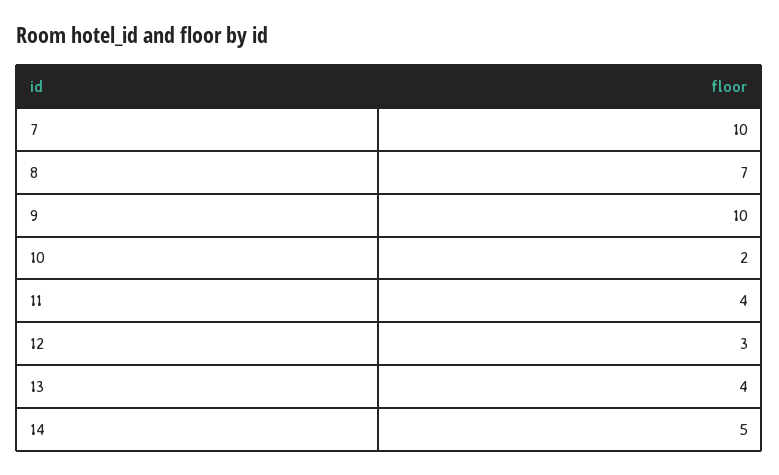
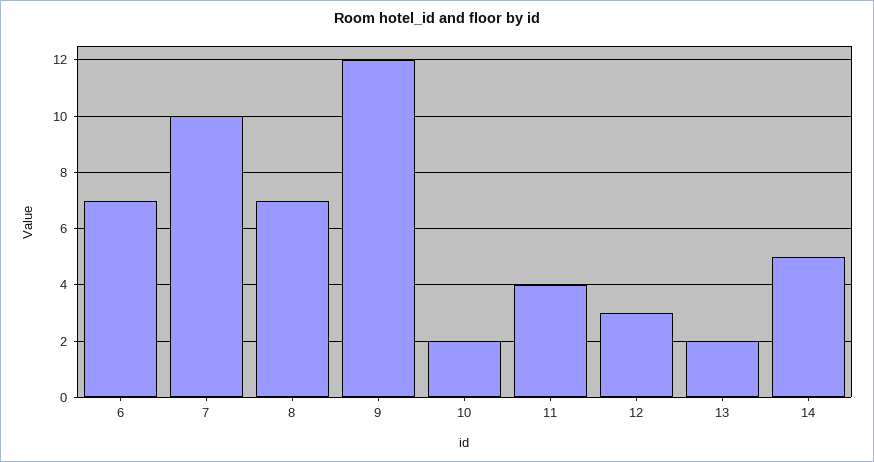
9: 10 -> 12
13: 4 -> 2
6: none -> 7

